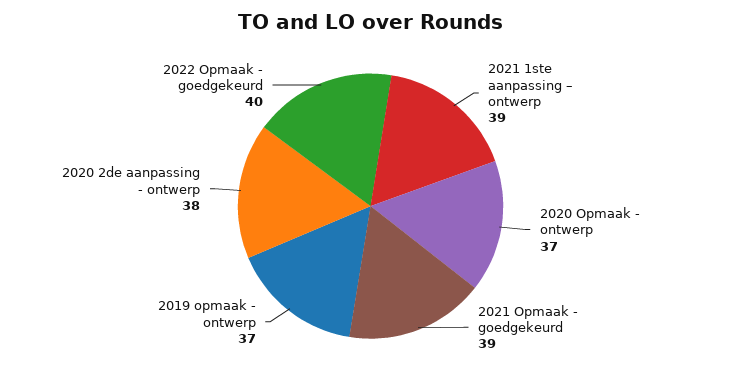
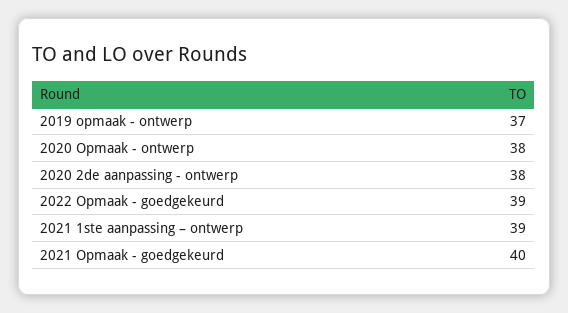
2020 Opmaak - ontwerp: 37 -> 38
2021 Opmaak - goedgekeurd: 39 -> 40
2022 Opmaak - goedgekeurd: 40 -> 39

